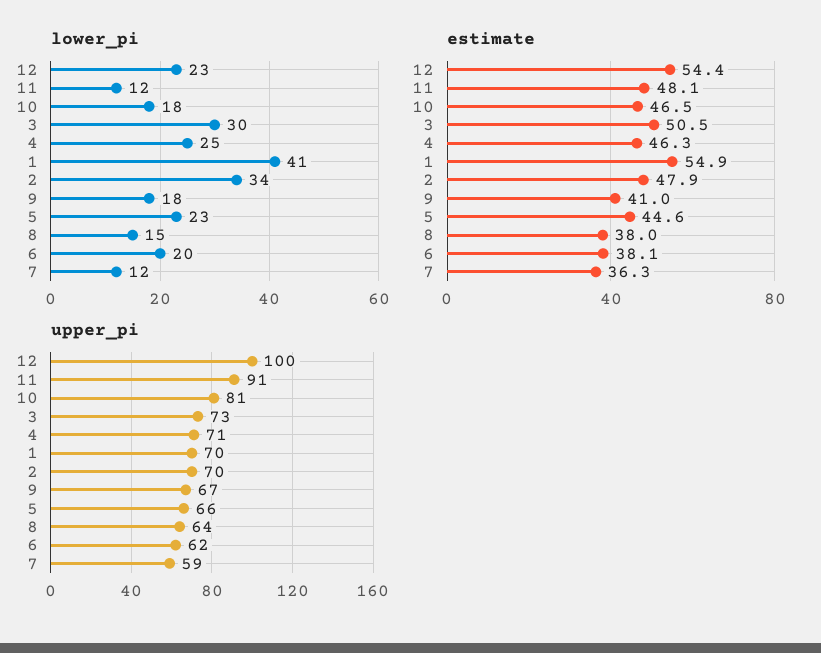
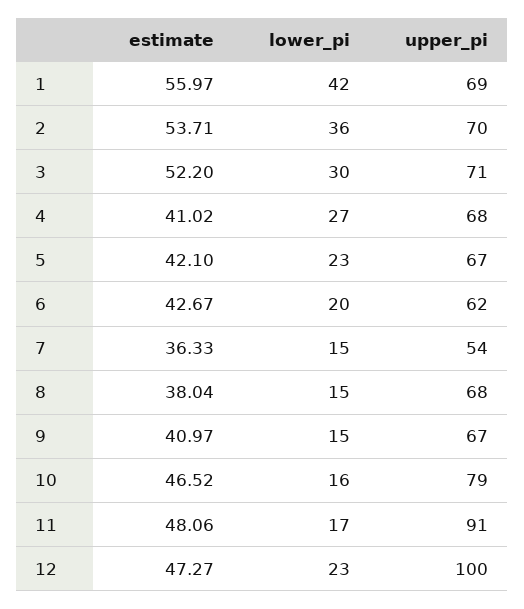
lower_pi, 11: 12 -> 17
lower_pi, 10: 18 -> 16
lower_pi, 4: 25 -> 27
lower_pi, 1: 41 -> 42
lower_pi, 2: 34 -> 36
lower_pi, 9: 18 -> 15
lower_pi, 7: 12 -> 15
estimate, 12: 54.4 -> 47.27
estimate, 3: 50.5 -> 52.2
estimate, 4: 46.3 -> 41.02
estimate, 1: 54.9 -> 55.97
estimate, 2: 47.9 -> 53.71
estimate, 5: 44.6 -> 42.1
estimate, 6: 38.1 -> 42.67
upper_pi, 10: 81 -> 79
upper_pi, 3: 73 -> 71
upper_pi, 4: 71 -> 68
upper_pi, 1: 70 -> 69
upper_pi, 5: 66 -> 67
upper_pi, 8: 64 -> 68
upper_pi, 7: 59 -> 54

